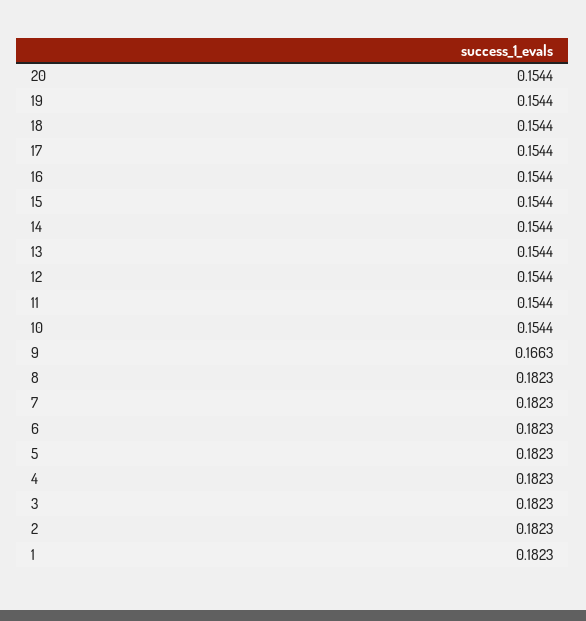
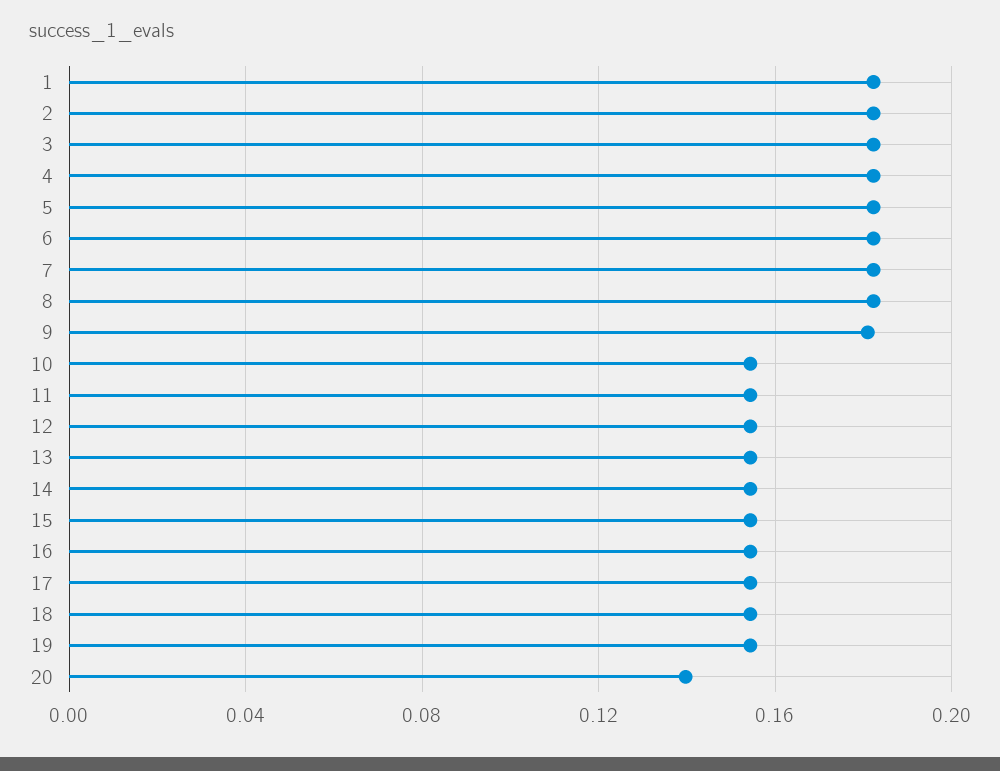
20: 0.1544 -> 0.14
9: 0.1663 -> 0.18

